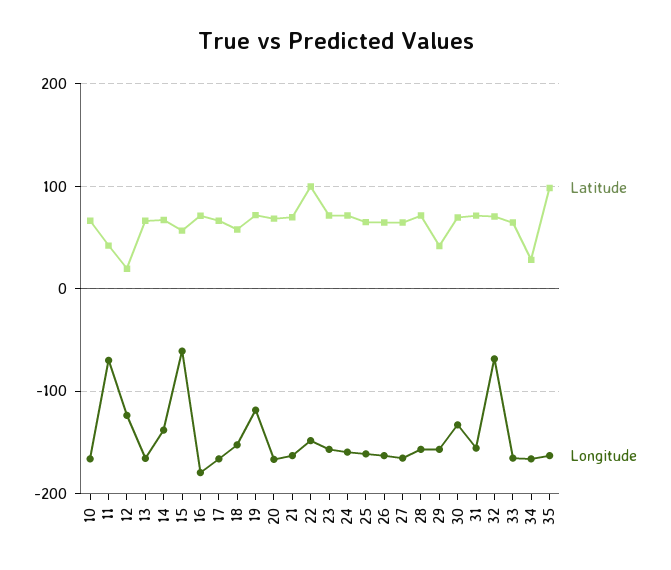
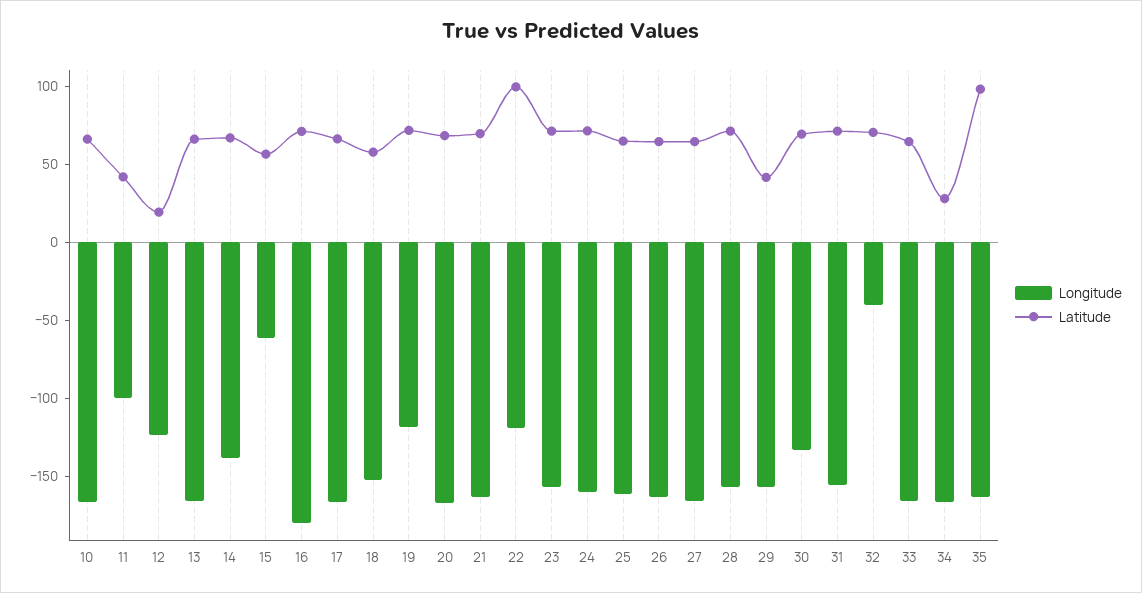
Longitude, 11: -70 -> -100
Longitude, 22: -150 -> -120
Longitude, 32: -70 -> -40

